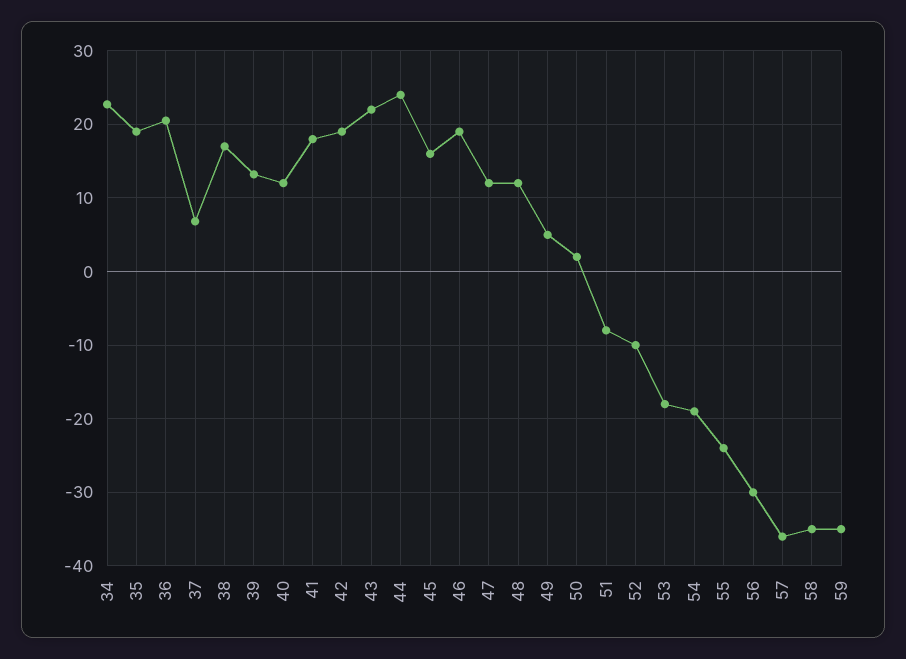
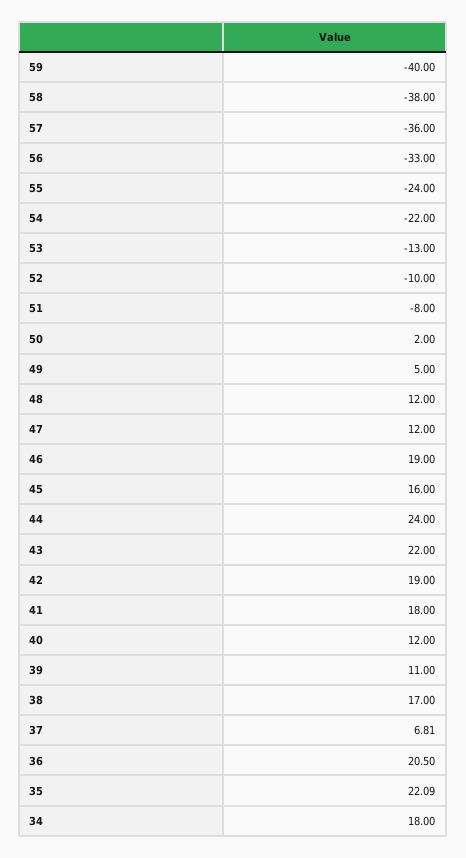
34: 23 -> 18
35: 19 -> 22.09
39: 13 -> 11
53: -18 -> -13
54: -19 -> -22
56: -30 -> -33
58: -35 -> -38
59: -35 -> -40

